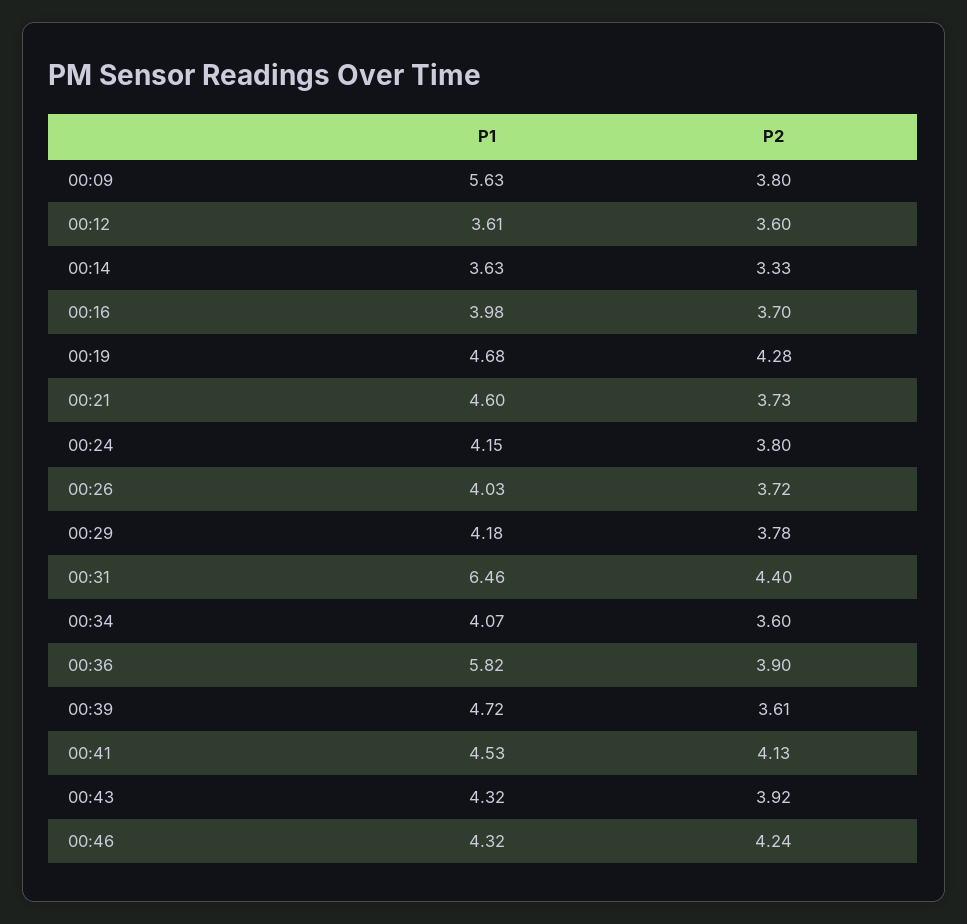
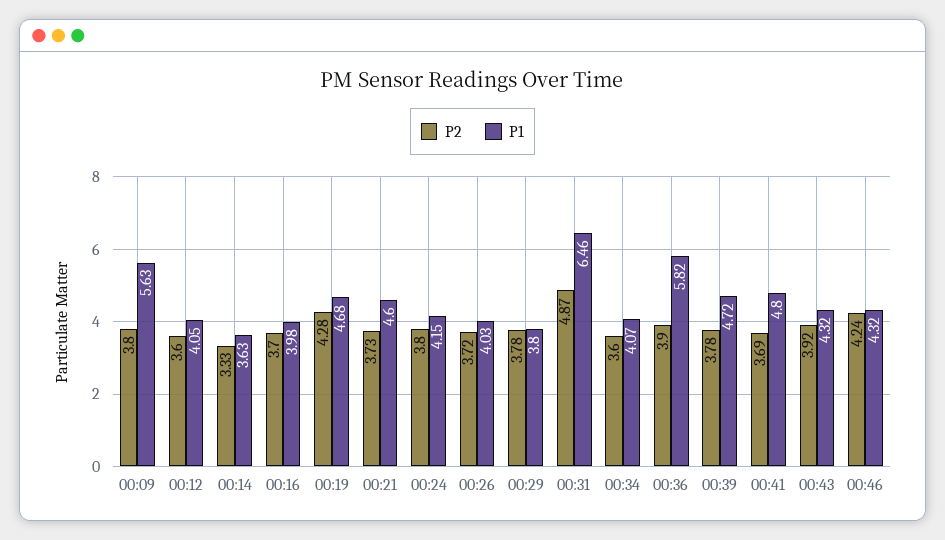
P1, 00:12: 3.61 -> 4.05
P1, 00:29: 4.18 -> 3.8
P2, 00:31: 4.4 -> 4.87
P2, 00:39: 3.61 -> 3.78
P1, 00:41: 4.53 -> 4.8
P2, 00:41: 4.13 -> 3.69

